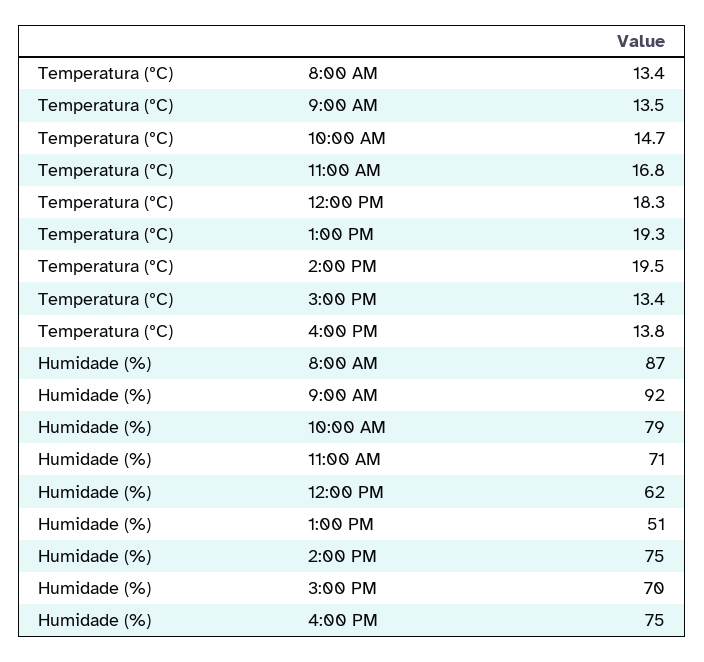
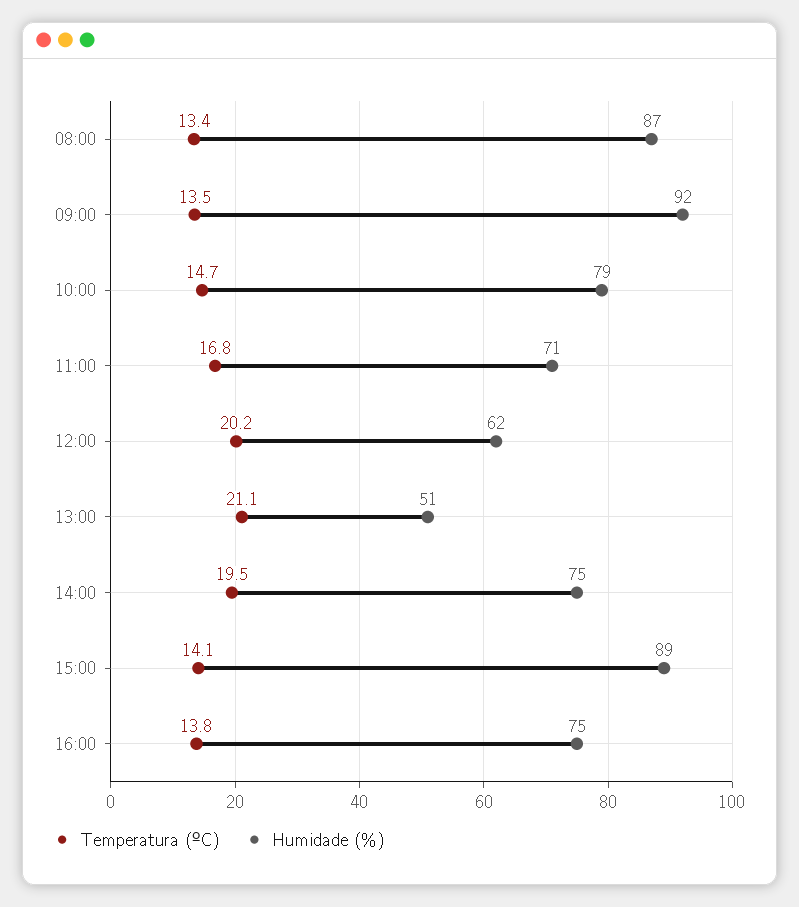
Temperatura (ºC), 12:00 PM: 18.3 -> 20.2
Temperatura (ºC), 1:00 PM: 19.3 -> 21.1
Temperatura (ºC), 3:00 PM: 13.4 -> 14.1
Humidade (%), 3:00 PM: 70 -> 89

